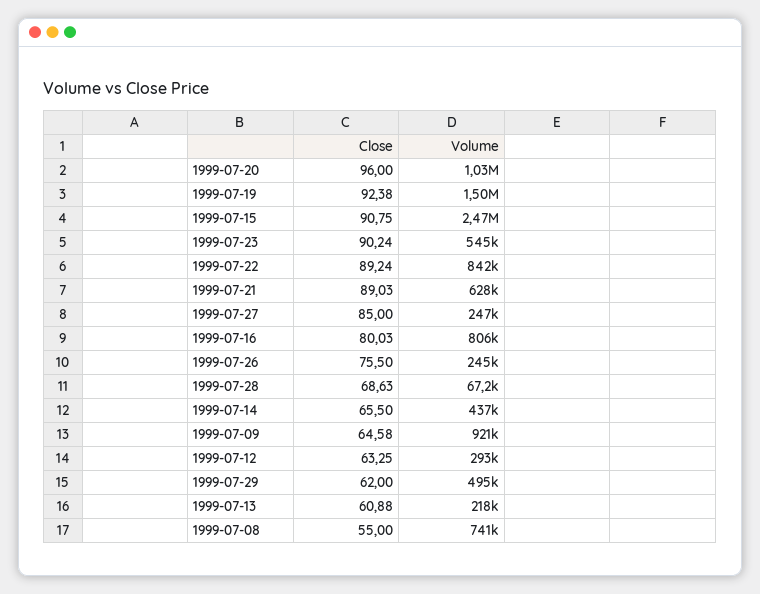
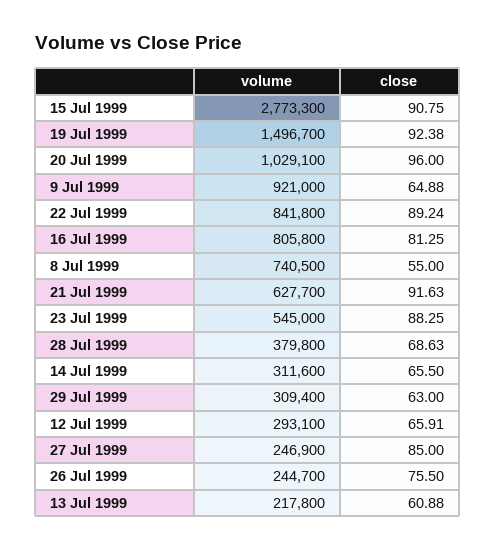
Volume, 1999-07-15: 2470000 -> 2773300
Close, 1999-07-23: 90.24 -> 88.25
Close, 1999-07-21: 89.03 -> 91.63
Close, 1999-07-16: 80.03 -> 81.25
Volume, 1999-07-28: 67200 -> 379800
Volume, 1999-07-14: 437000 -> 311600
Close, 1999-07-09: 64.58 -> 64.88
Close, 1999-07-12: 63.25 -> 65.91
Close, 1999-07-29: 62 -> 63
Volume, 1999-07-29: 495000 -> 309400

